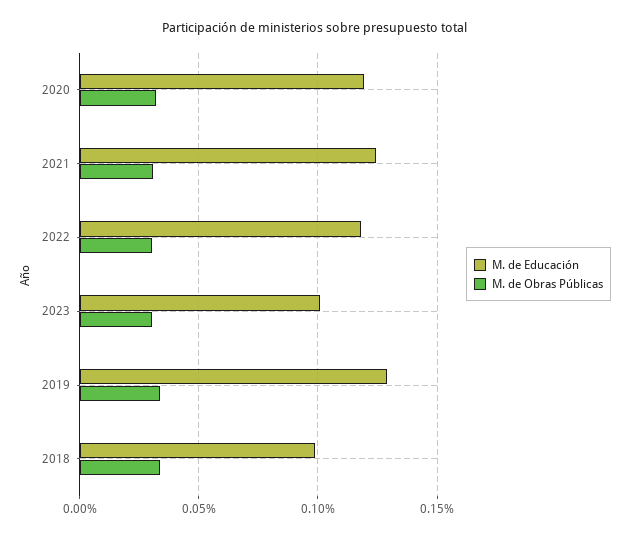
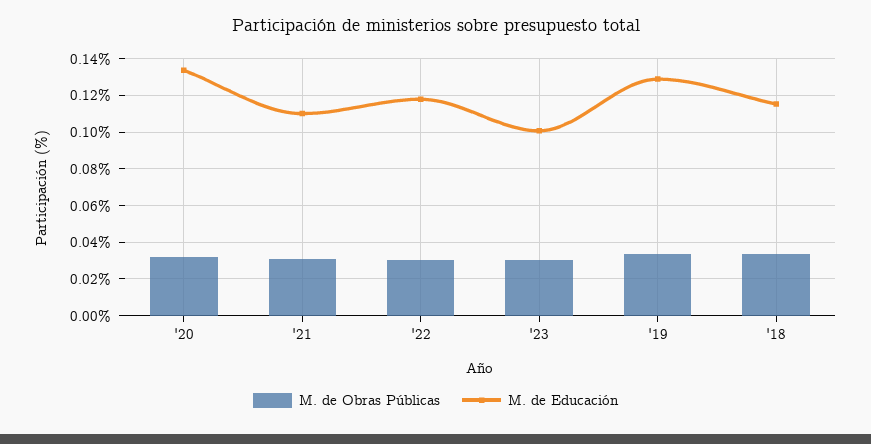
M. de Educación, 2020: 0.12 -> 0.135
M. de Educación, 2021: 0.125 -> 0.11
M. de Educación, 2018: 0.1 -> 0.115

